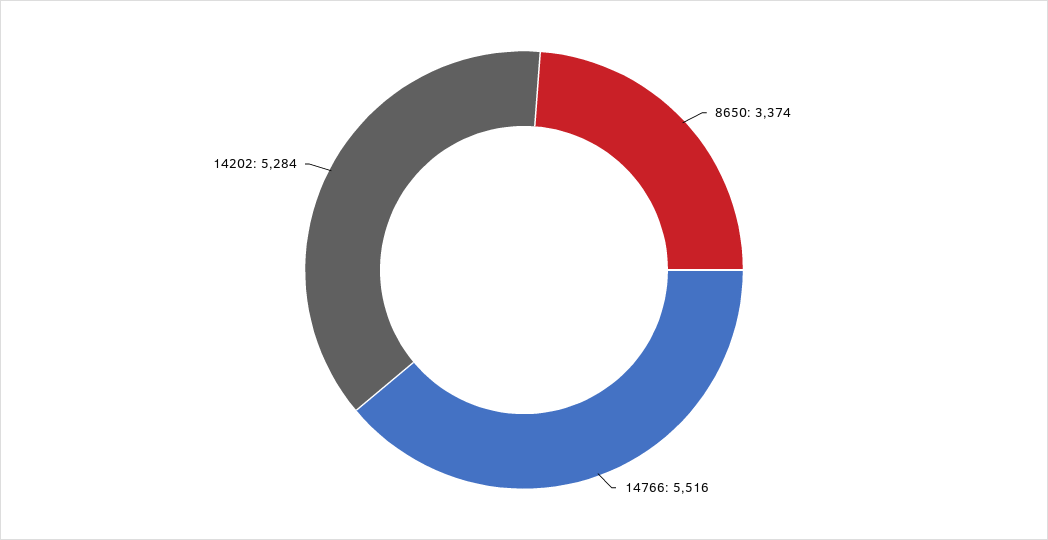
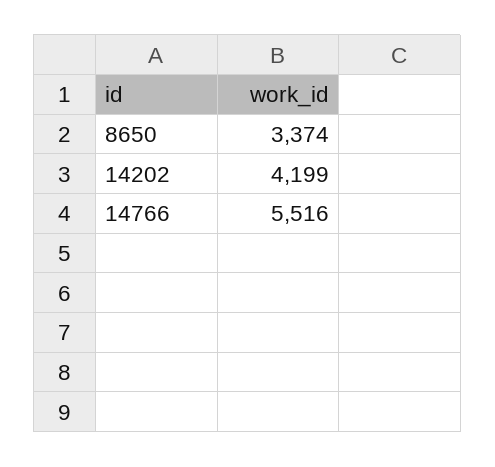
14202: 5284 -> 4199

